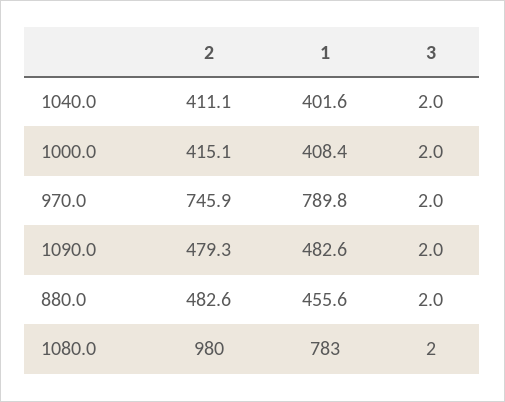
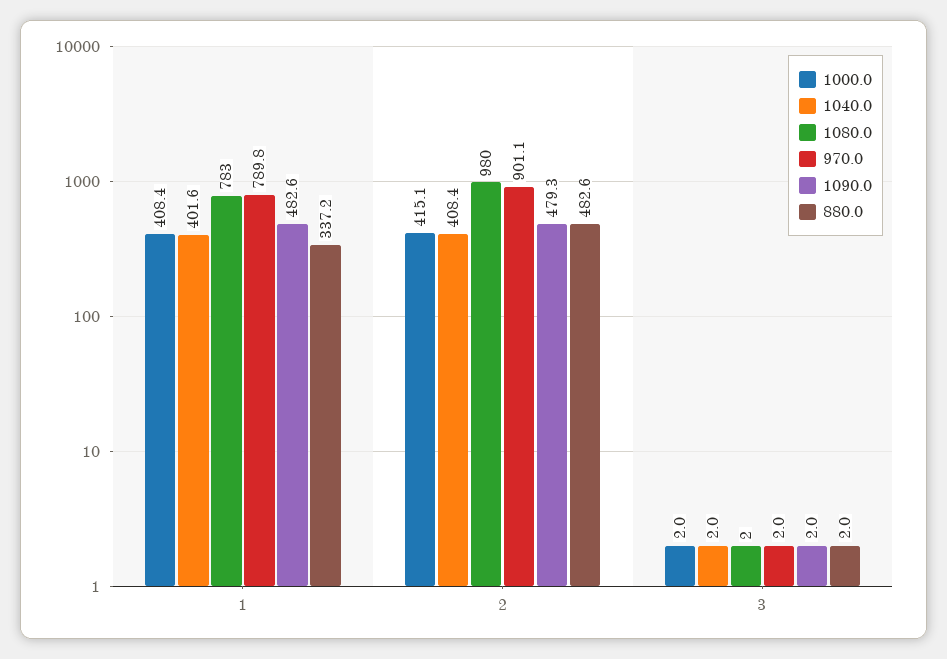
1040.0, 2: 411.1 -> 408.4
970.0, 2: 745.9 -> 901.1
880.0, 1: 455.6 -> 337.2

